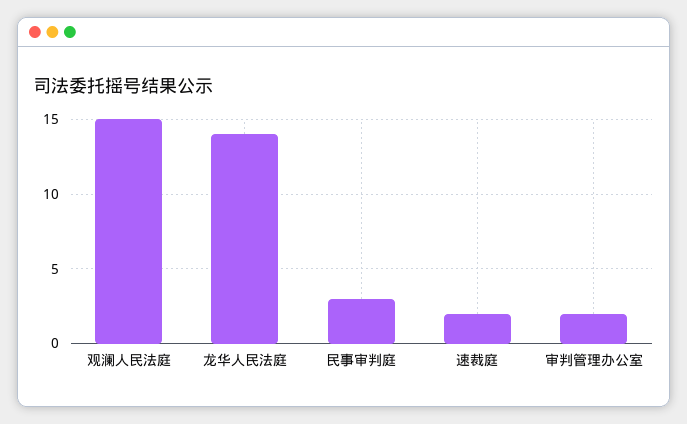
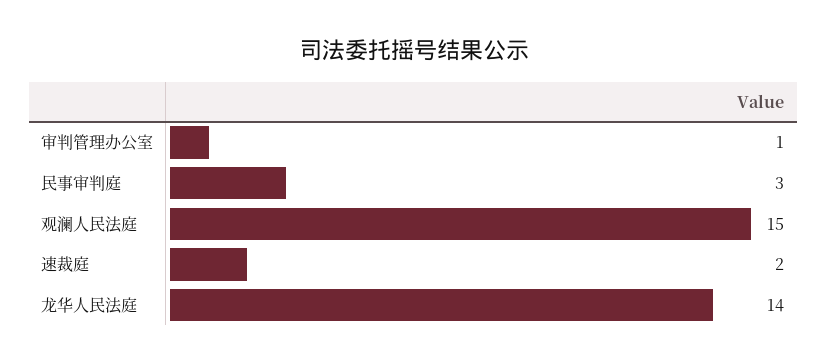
审判管理办公室: 2 -> 1

